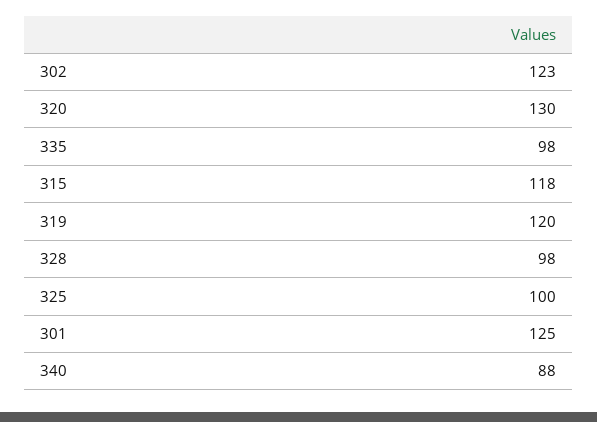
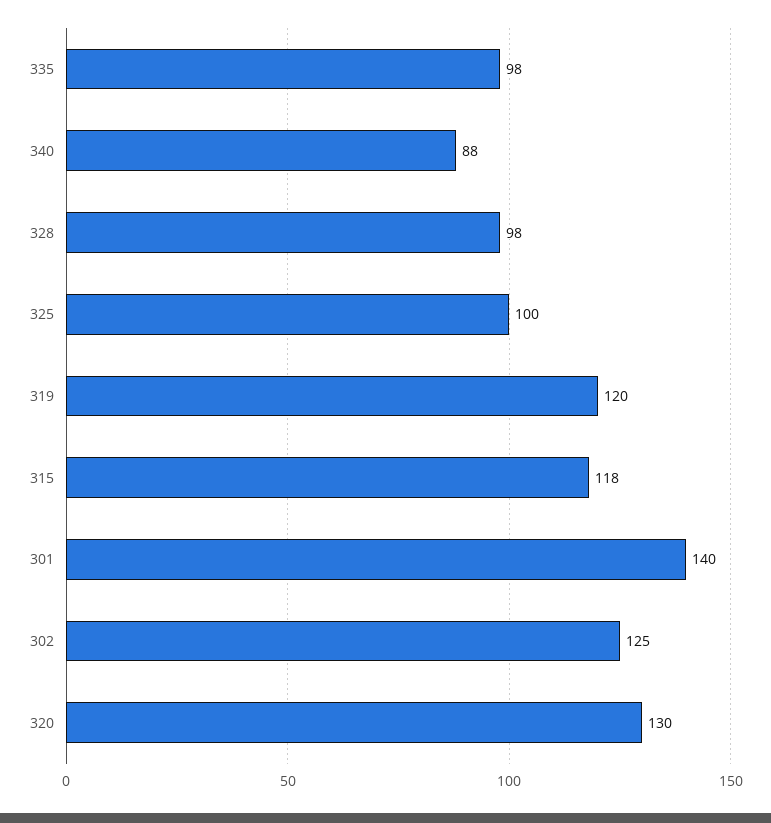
302: 123 -> 125
301: 125 -> 140

